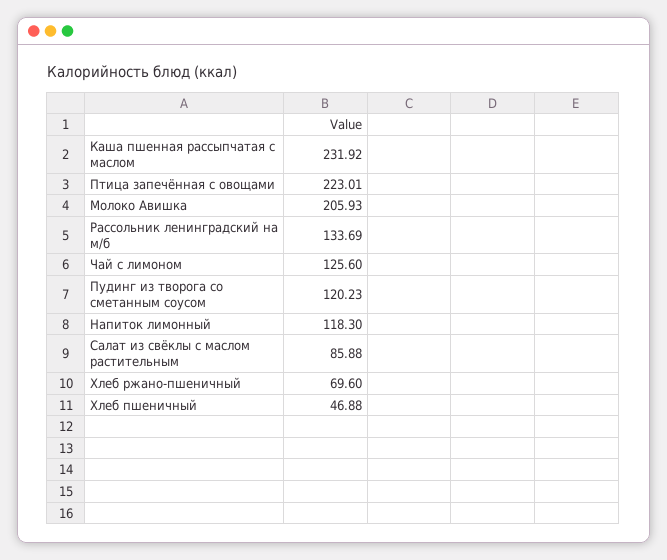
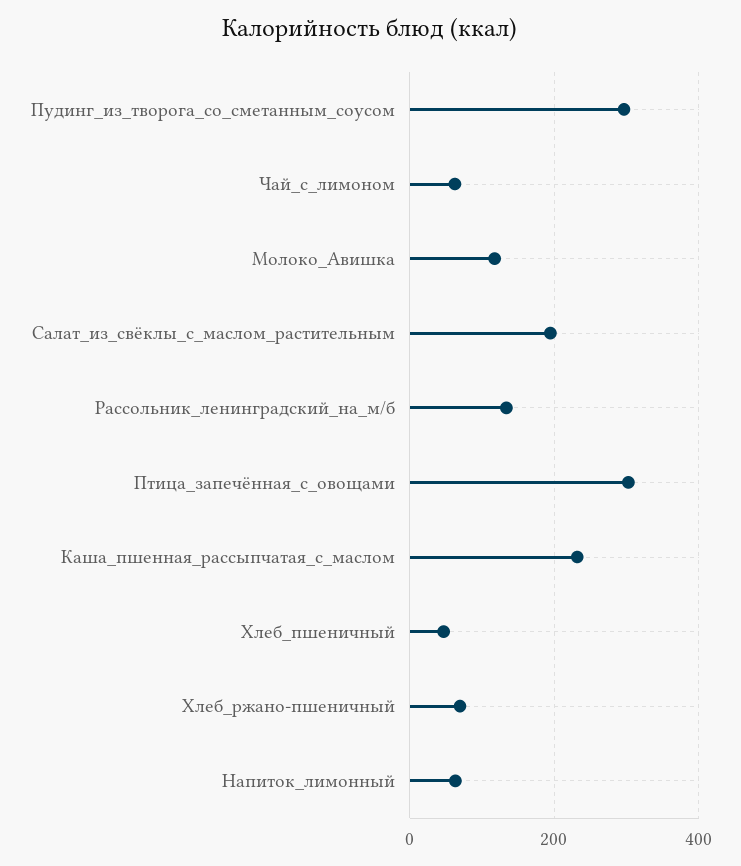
Птица запечённая с овощами: 223.01 -> 300
Молоко Авишка: 205.93 -> 120
Чай с лимоном: 125.6 -> 60
Пудинг из творога со сметанным соусом: 120.23 -> 300
Напиток лимонный: 118.3 -> 60
Салат из свёклы с маслом растительным: 85.88 -> 200

